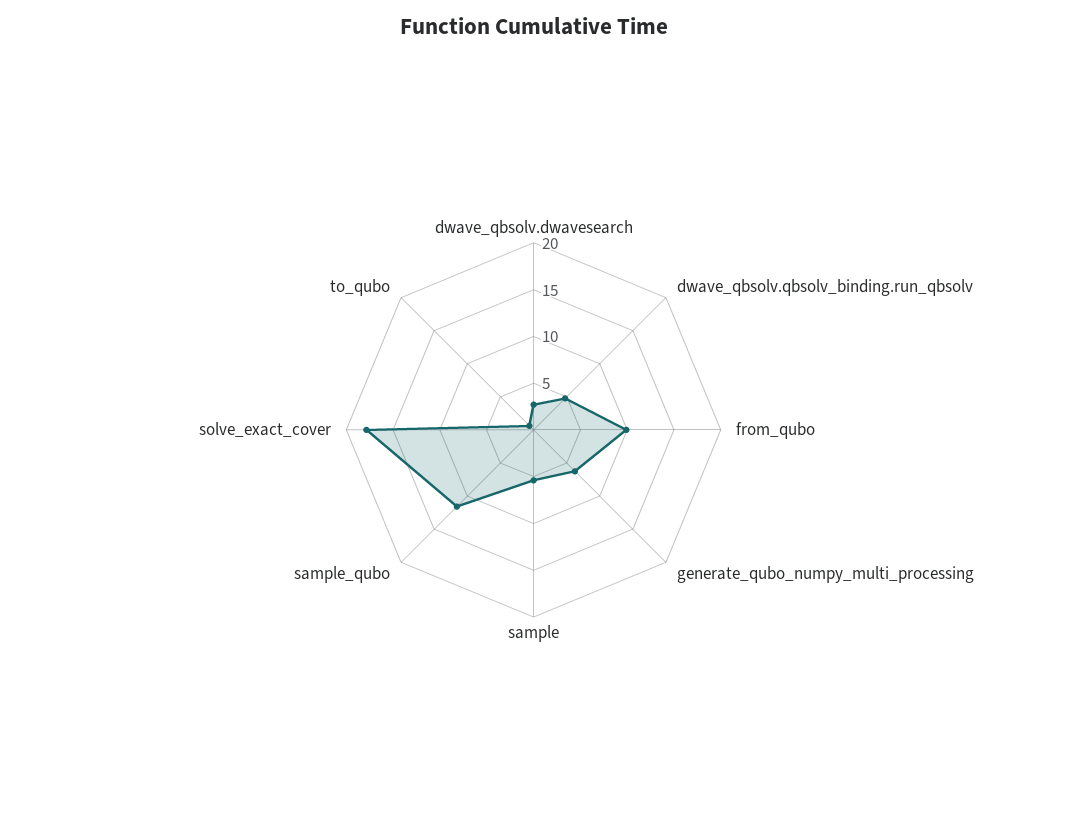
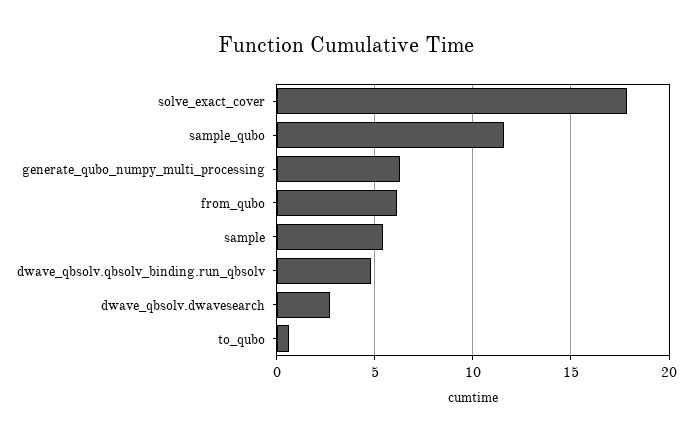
from_qubo: 10 -> 6

